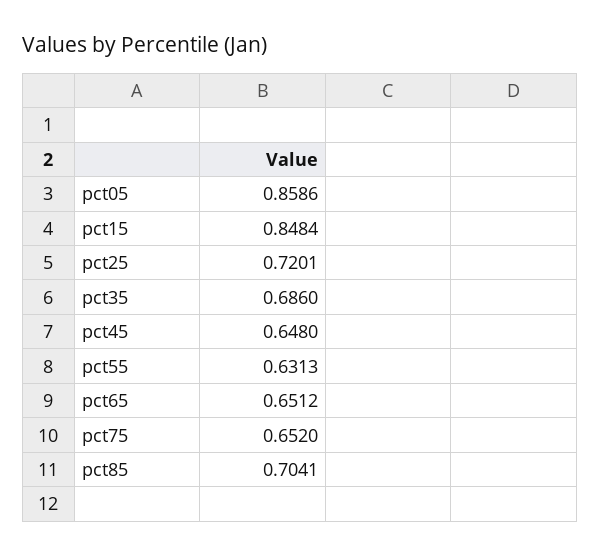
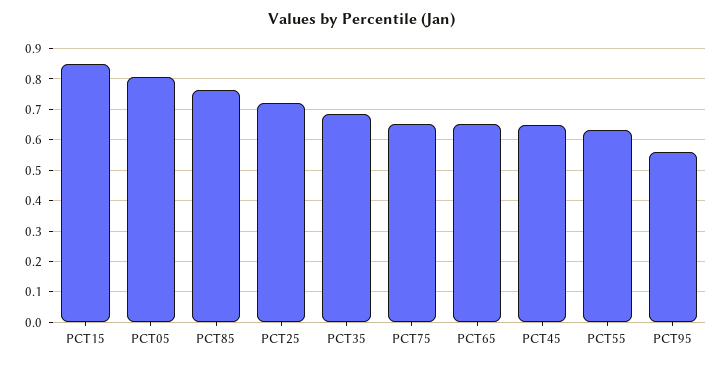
pct05: 0.8586 -> 0.8
pct85: 0.7041 -> 0.76
PCT95: none -> 0.56

